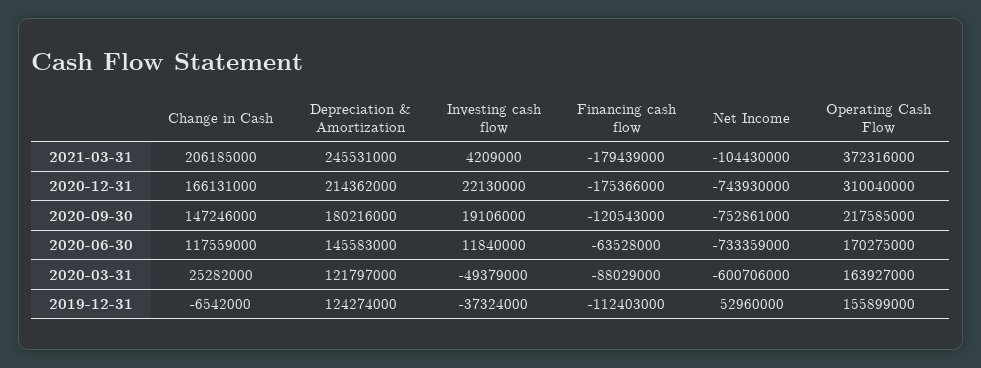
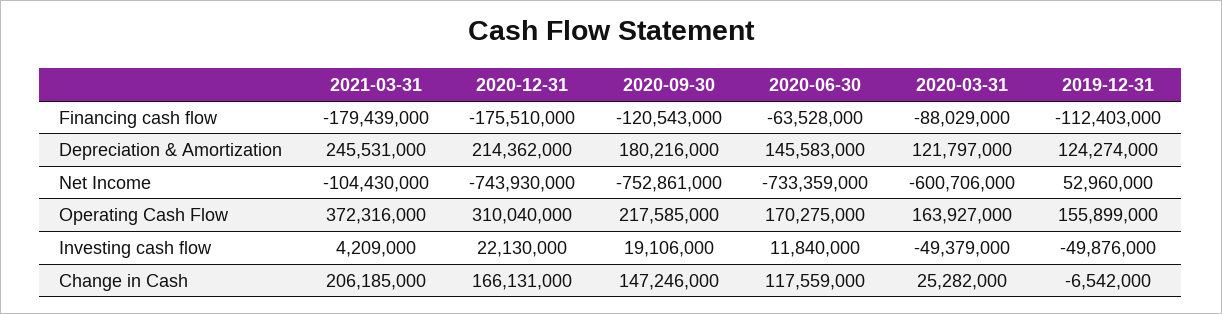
Financing cash flow, 2020-12-31: -175366000 -> -175510000
Investing cash flow, 2019-12-31: -37324000 -> -49876000

